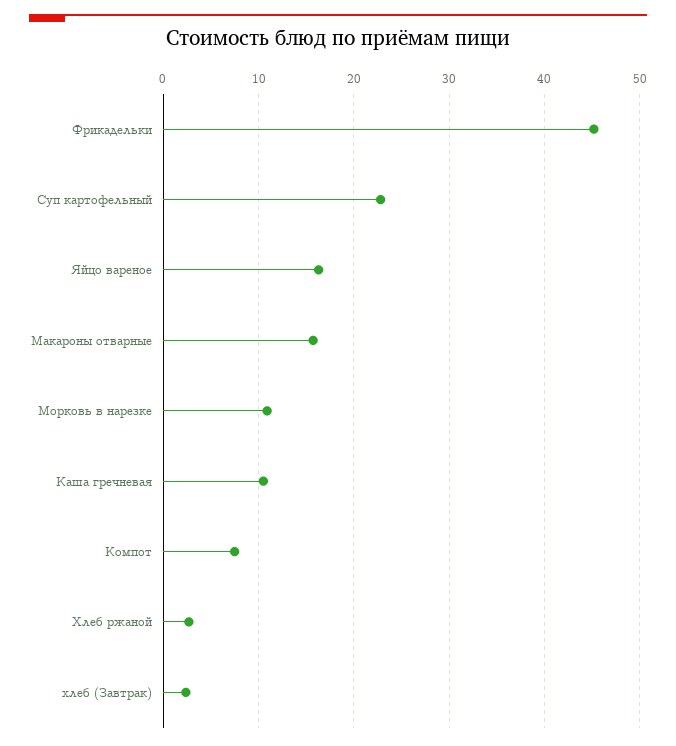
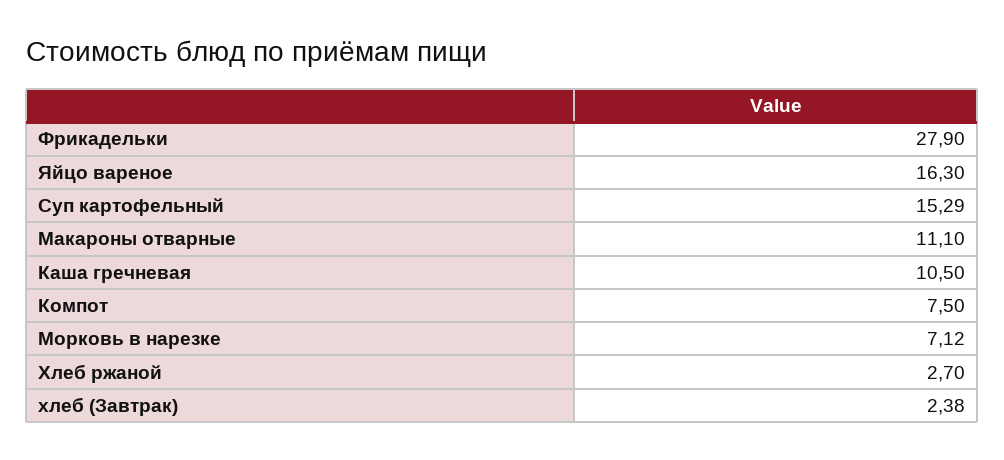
Фрикадельки: 45 -> 27.9
Суп картофельный: 23 -> 15.29
Макароны отварные: 16 -> 11.1
Морковь в нарезке: 11 -> 7.12

